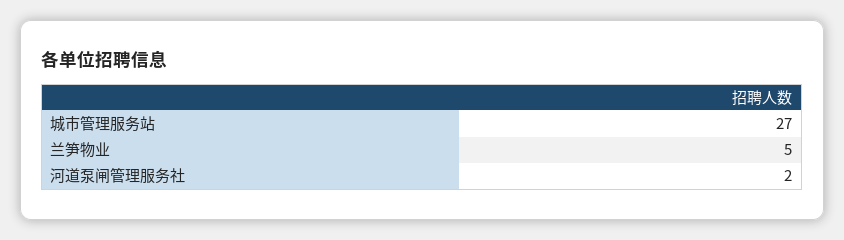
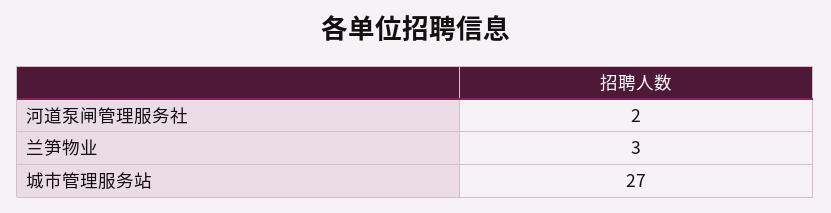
兰笋物业: 5 -> 3

